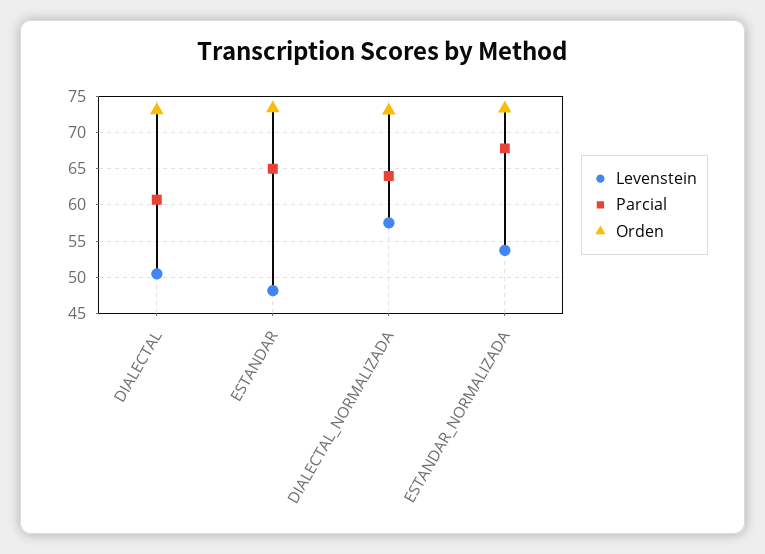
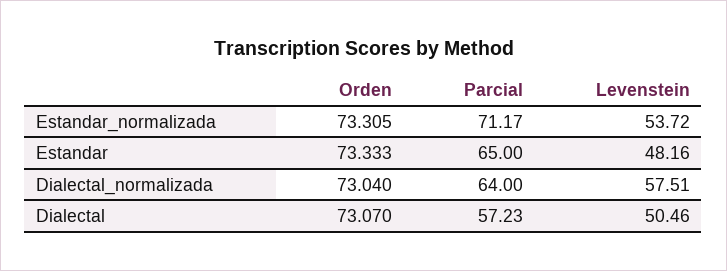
Parcial, DIALECTAL: 61 -> 57.23
Parcial, ESTANDAR_NORMALIZADA: 68 -> 71.17

